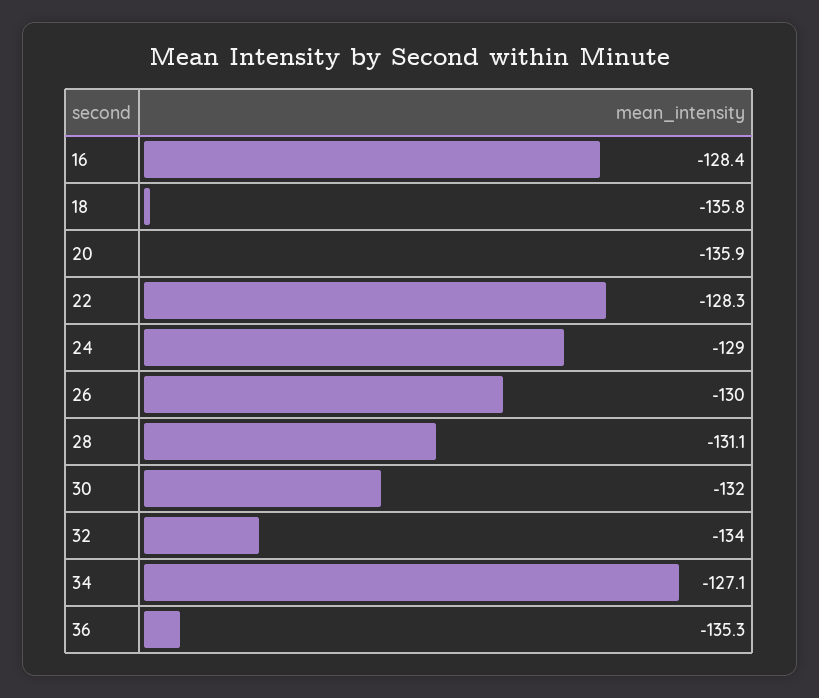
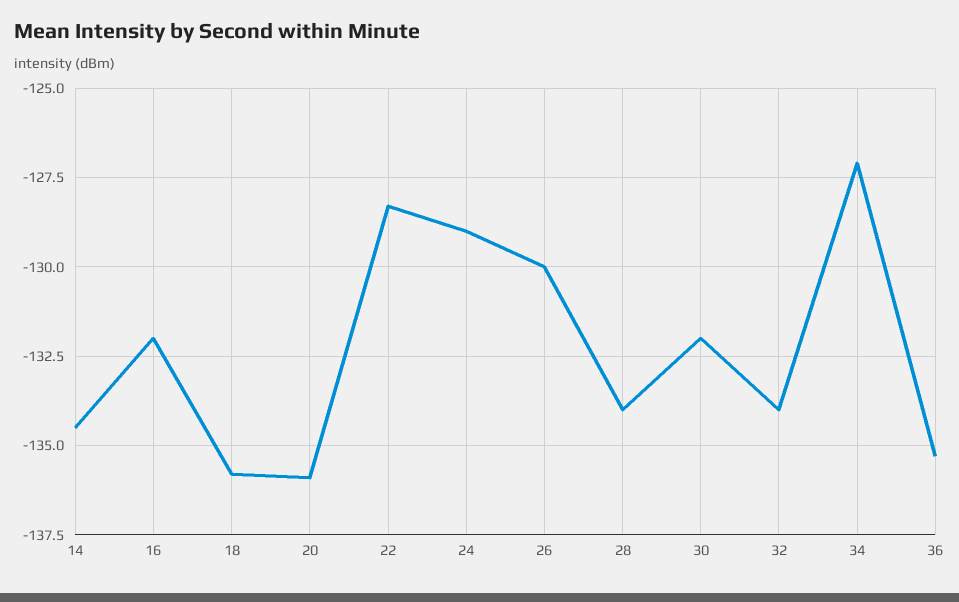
16: -128.4 -> -132
28: -131.1 -> -134
14: none -> -134.5

